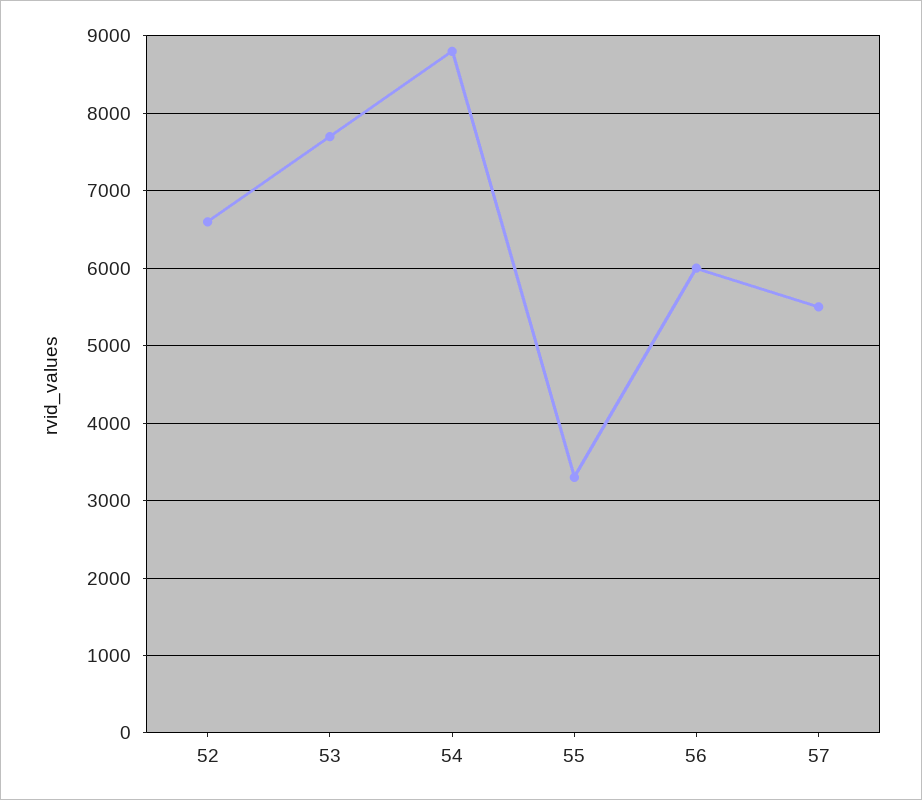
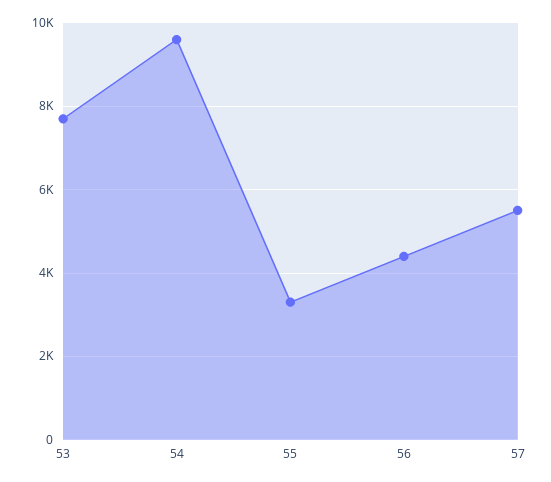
52: 6600 -> none
54: 8800 -> 9600
56: 6000 -> 4400

